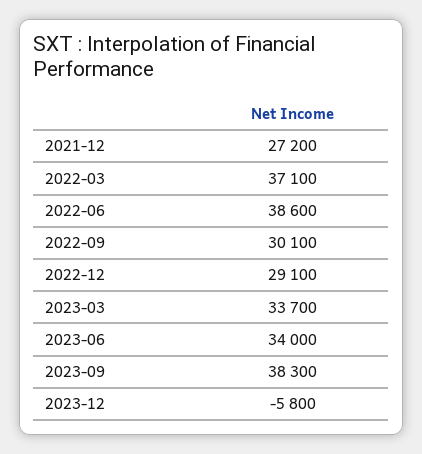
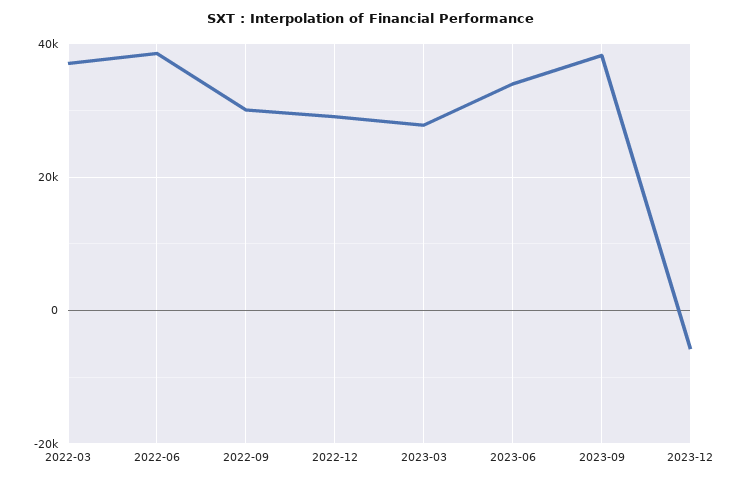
2021-12: 27200 -> none
2023-03: 33700 -> 28000

